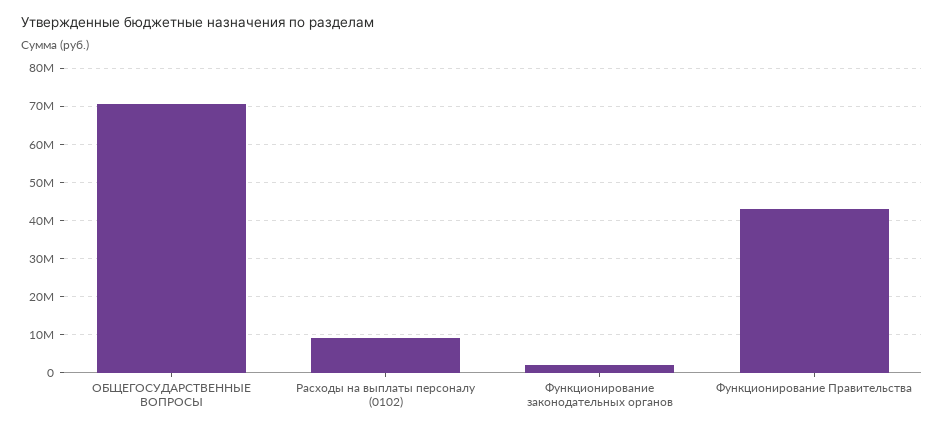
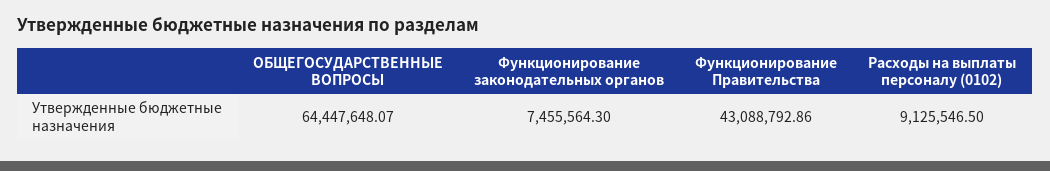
ОБЩЕГОСУДАРСТВЕННЫЕ ВОПРОСЫ: 70000000 -> 64447648.07
Функционирование законодательных органов: 2000000 -> 7455564.3

